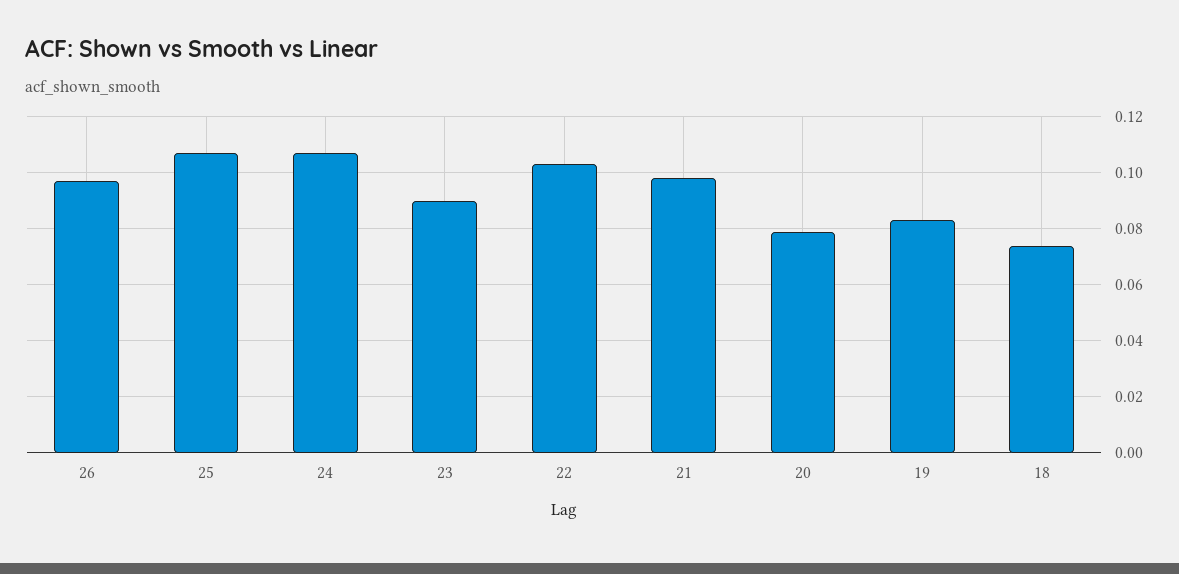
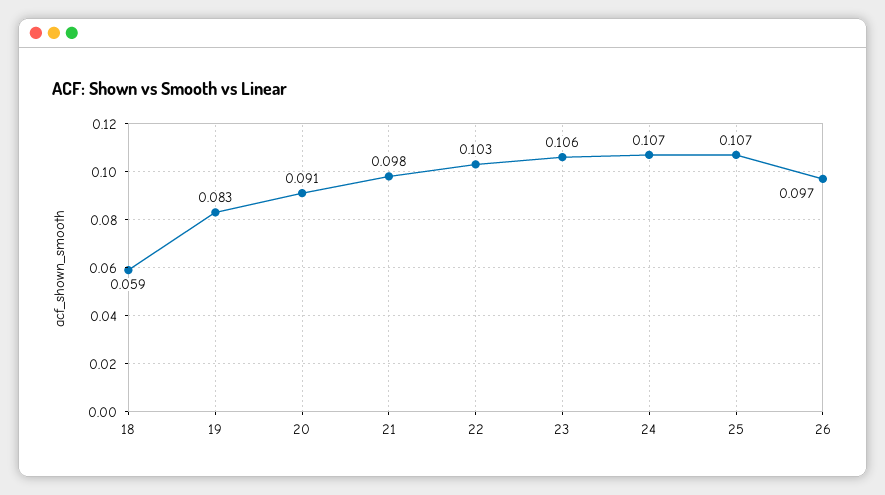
23: 0.09 -> 0.106
20: 0.08 -> 0.091
18: 0.075 -> 0.059

